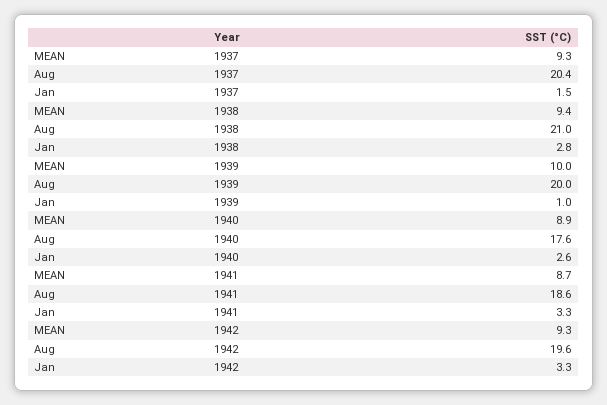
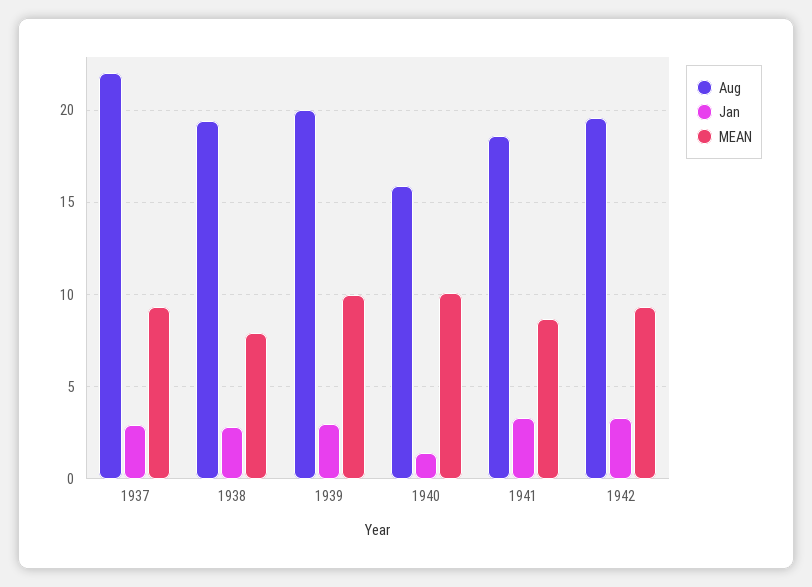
Aug, 1937: 20.4 -> 22
Jan, 1937: 1.5 -> 3
MEAN, 1938: 9.4 -> 8
Aug, 1938: 21 -> 19.5
Jan, 1939: 1 -> 3
MEAN, 1940: 8.9 -> 10
Aug, 1940: 17.6 -> 16
Jan, 1940: 2.6 -> 1.5

